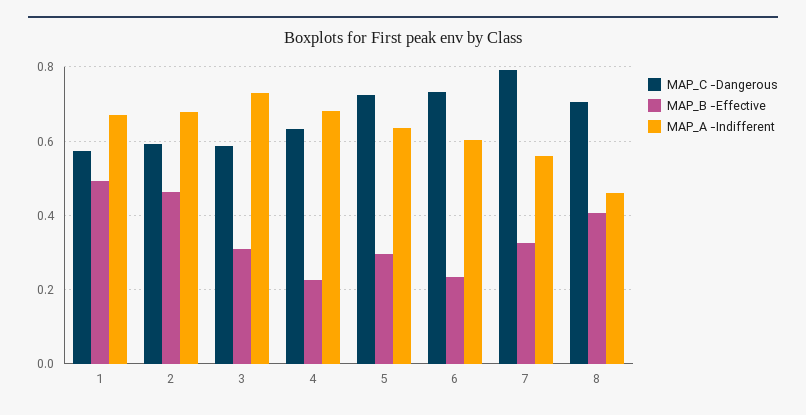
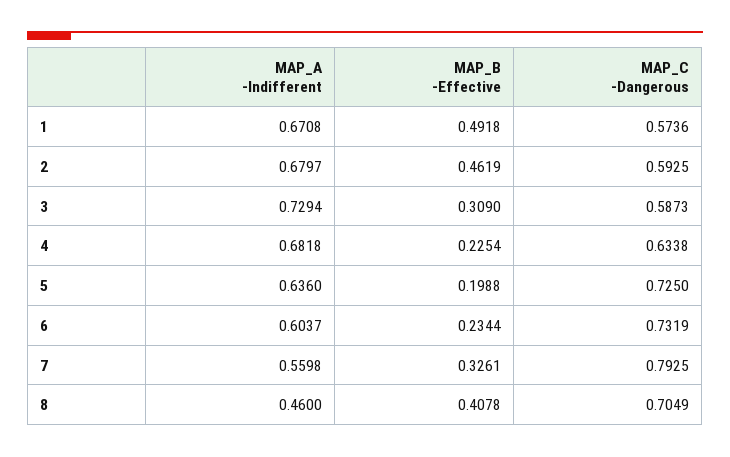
MAP_B -Effective, 5: 0.3 -> 0.1988

